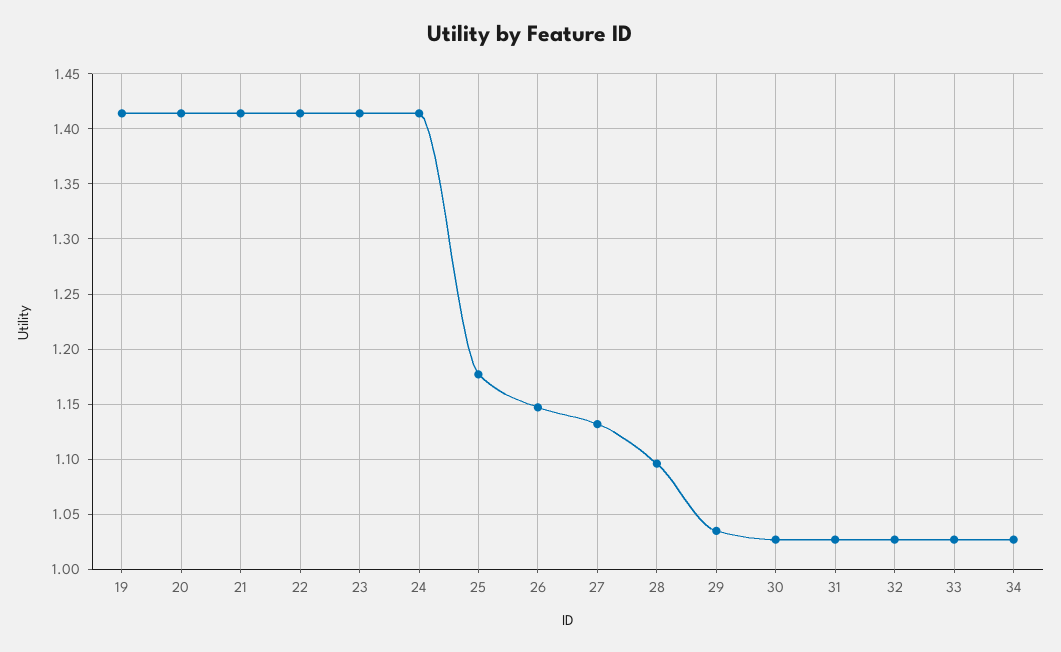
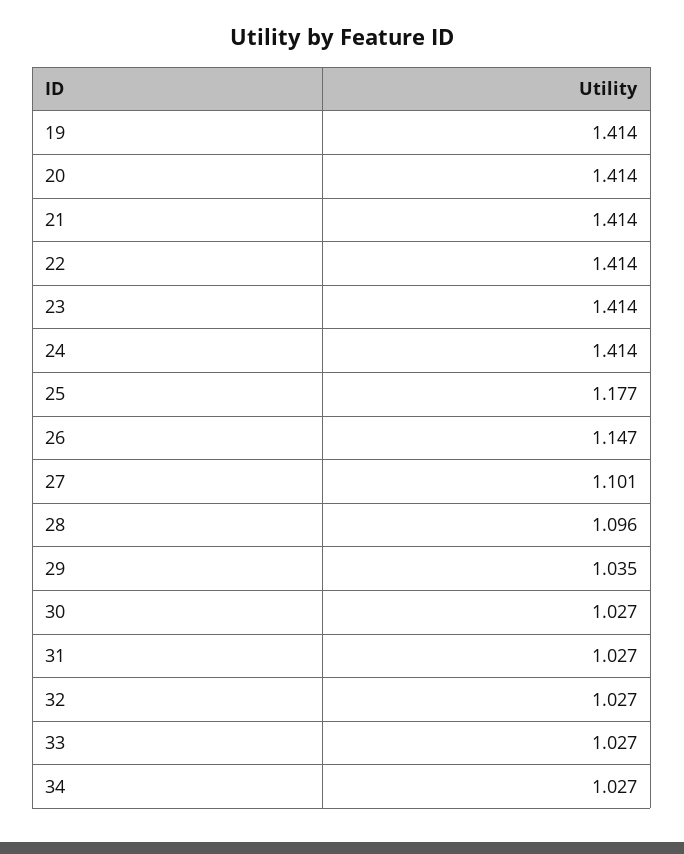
27: 1.13 -> 1.101

